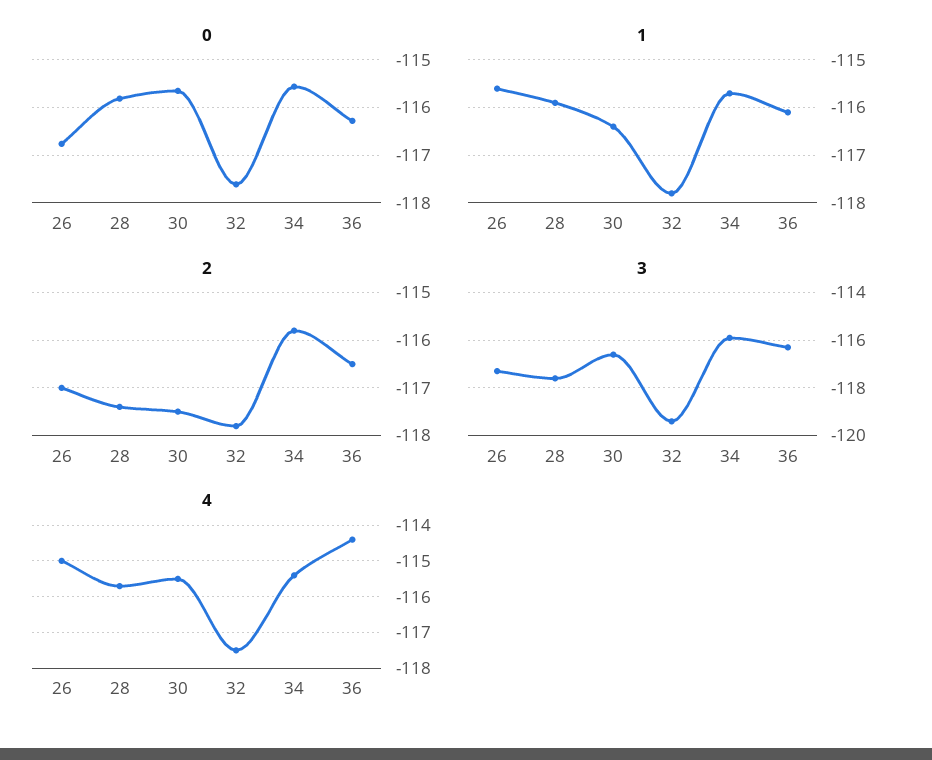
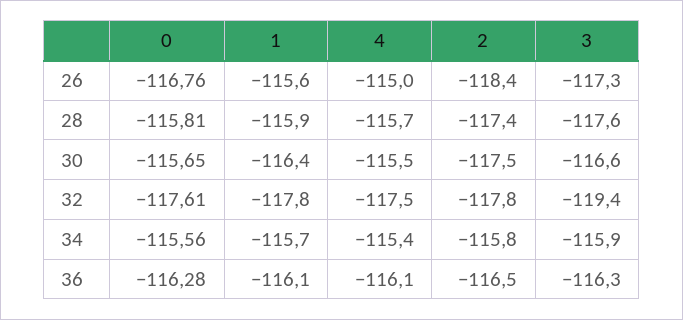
2, 26: -117 -> -118.4
4, 36: -114.5 -> -116.1

